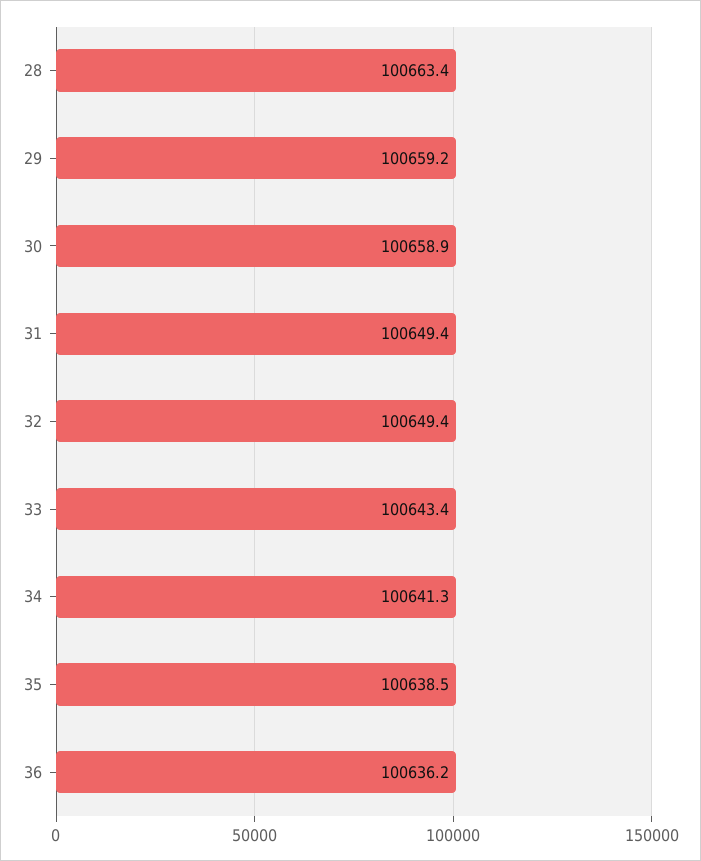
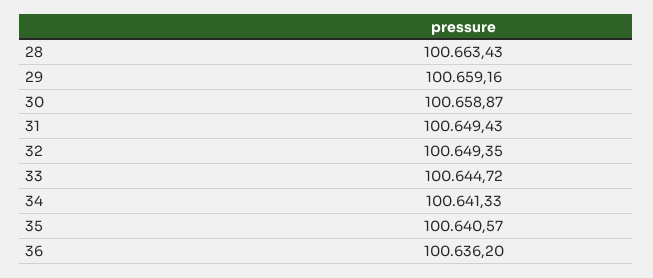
33: 100643.4 -> 100644.72
35: 100638.5 -> 100640.57

